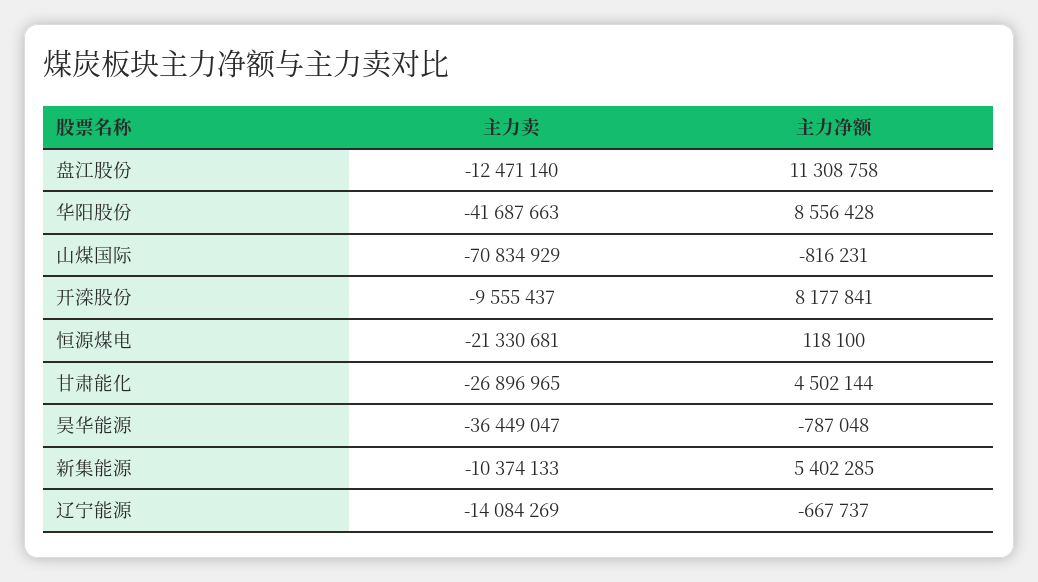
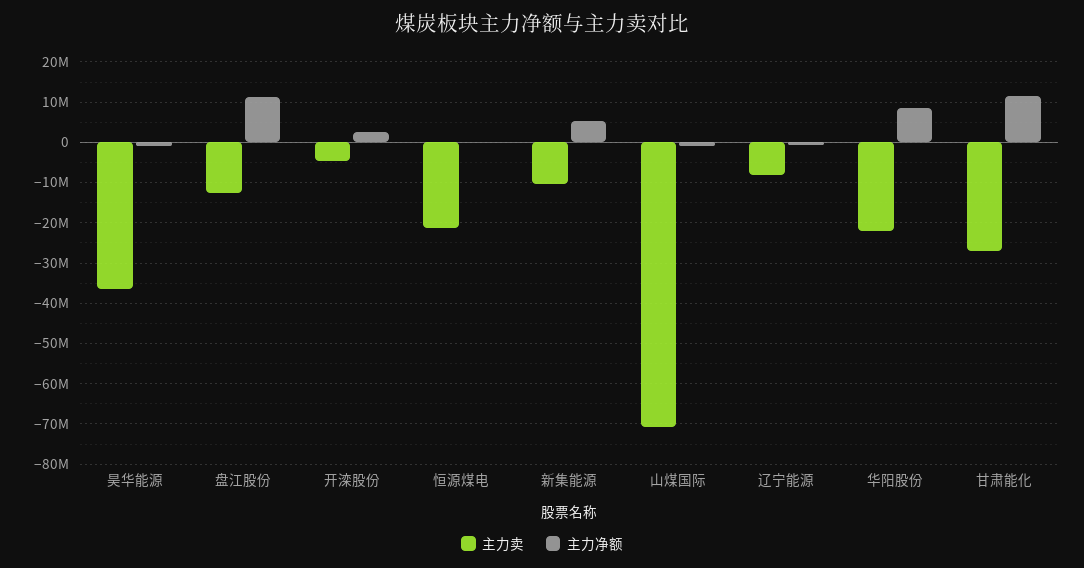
主力卖, 华阳股份: -41687663 -> -22000000
主力卖, 开滦股份: -9555437 -> -4000000
主力净额, 开滦股份: 8177841 -> 2000000
主力净额, 甘肃能化: 4502144 -> 12000000
主力卖, 辽宁能源: -14084269 -> -8000000

